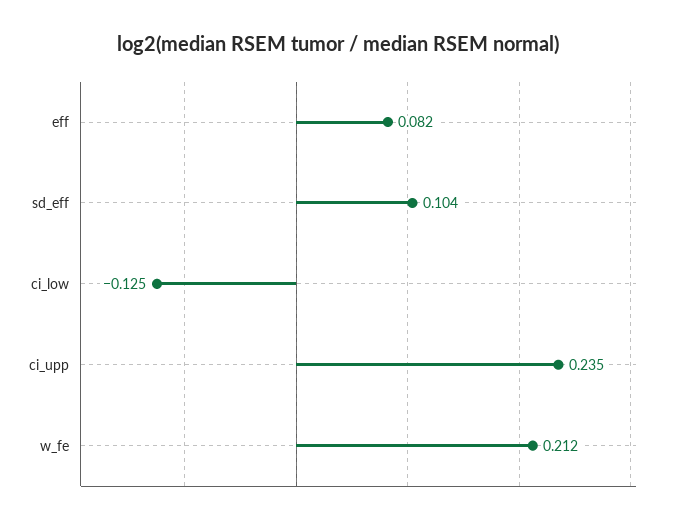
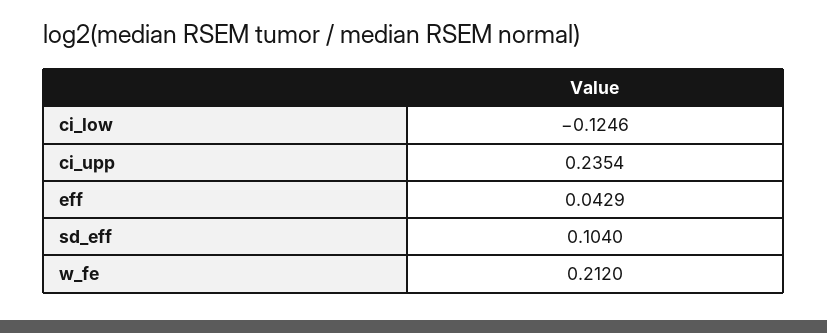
eff: 0.082 -> 0.0429

